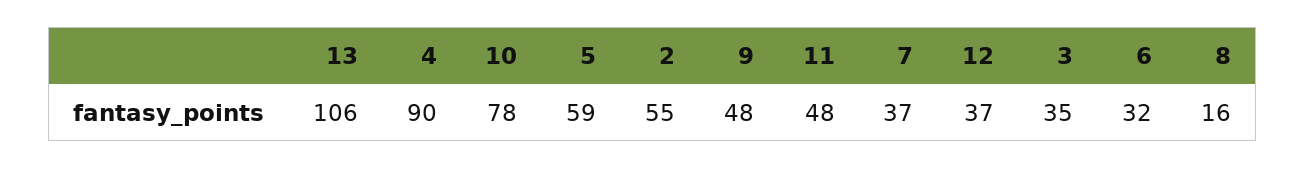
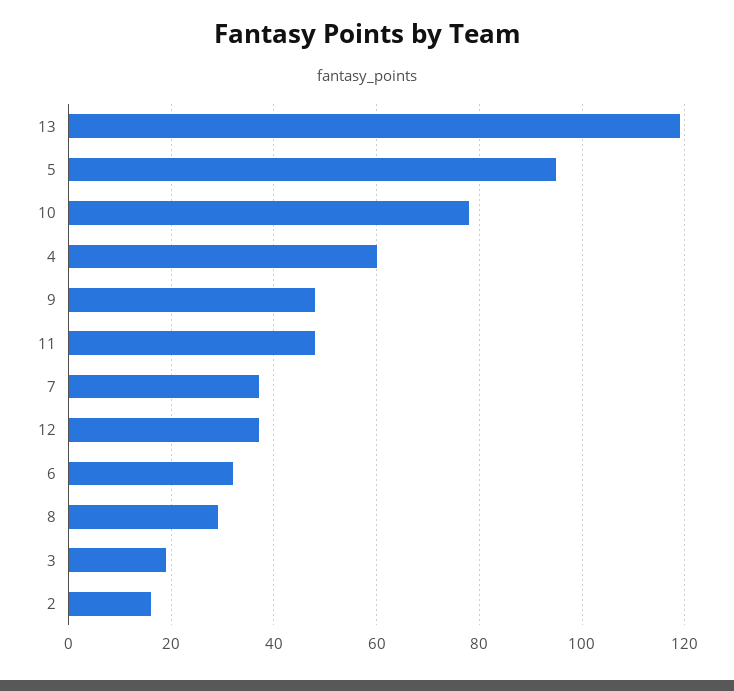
13: 106 -> 120
4: 90 -> 60
5: 59 -> 95
2: 55 -> 15
3: 35 -> 20
8: 16 -> 30

